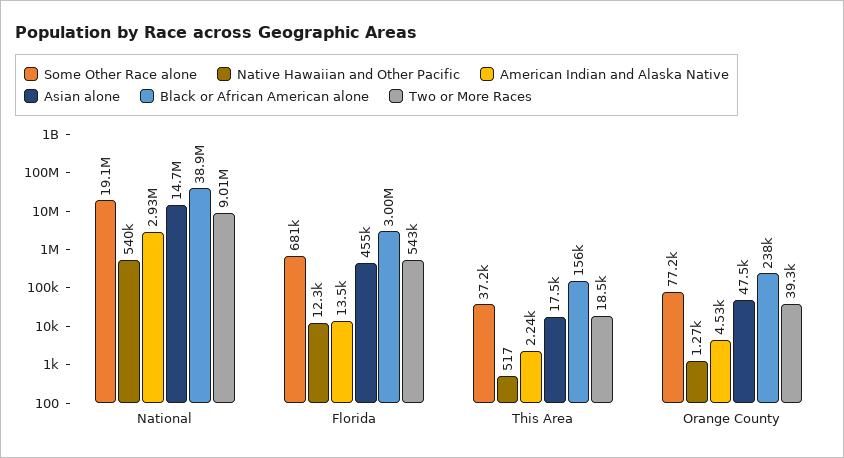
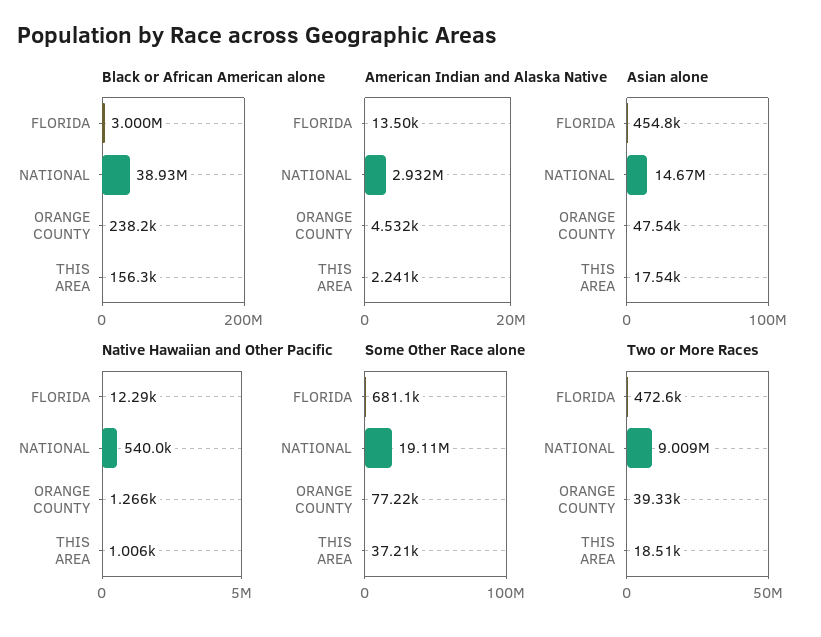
Two or More Races, Florida: 543000 -> 472600
Native Hawaiian and Other Pacific, This Area: 517 -> 1006

